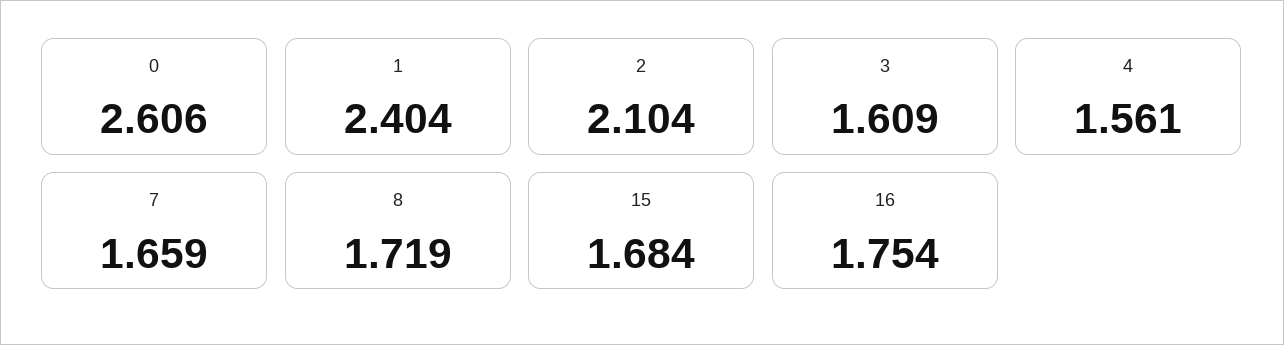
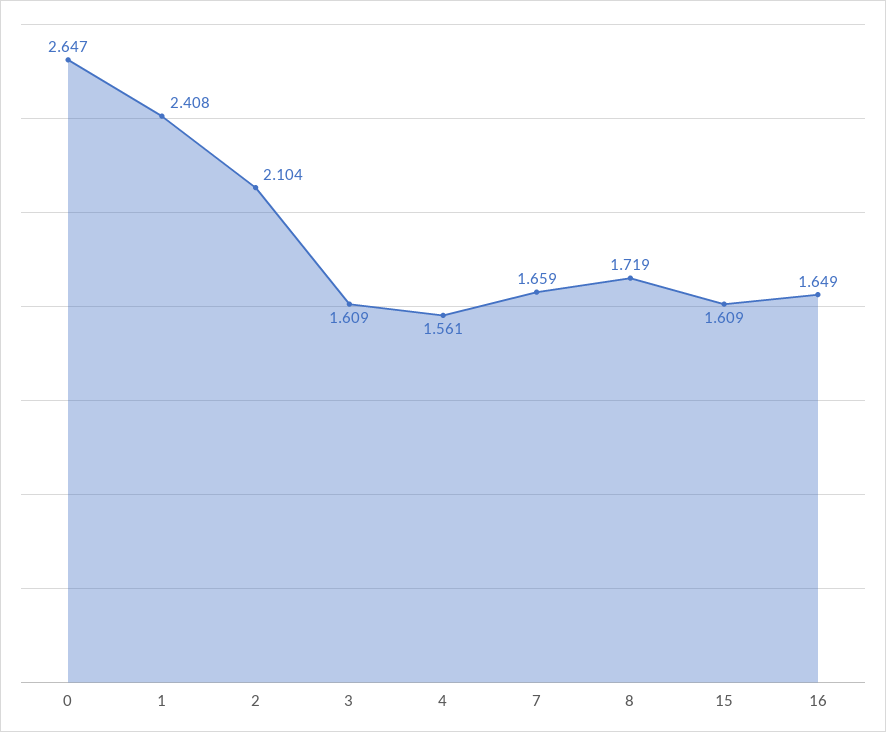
0: 2.606 -> 2.647
1: 2.404 -> 2.408
15: 1.684 -> 1.609
16: 1.754 -> 1.649

